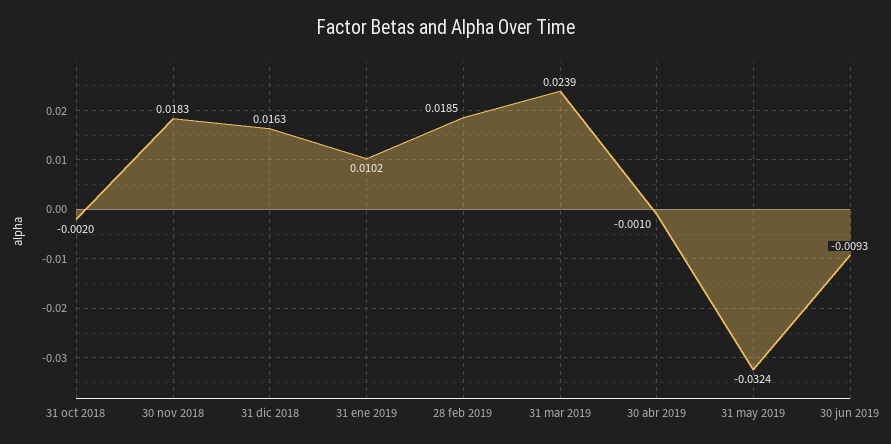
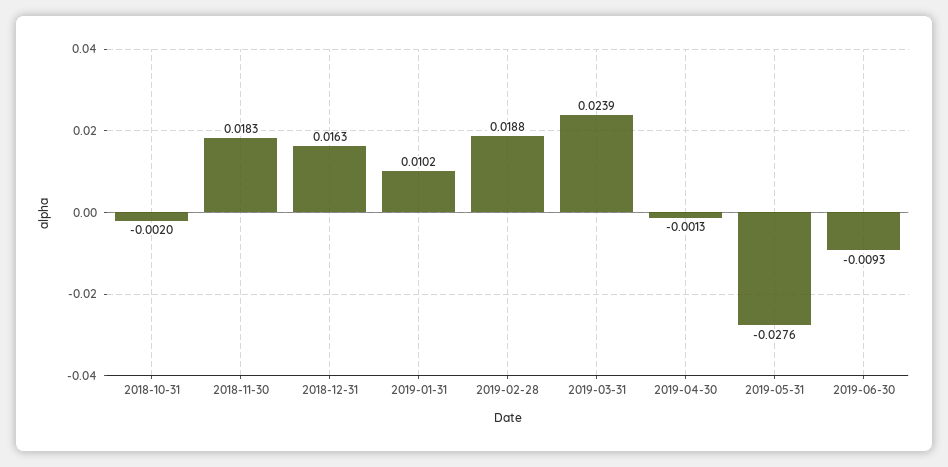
28 feb 2019: 0.0185 -> 0.0188
30 abr 2019: -0.001 -> -0.0013
31 may 2019: -0.0324 -> -0.0276

